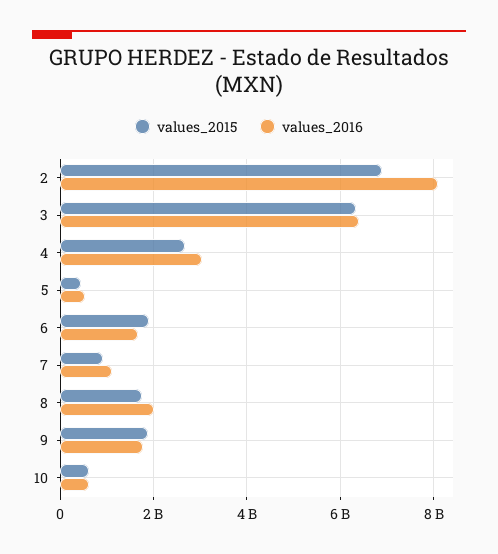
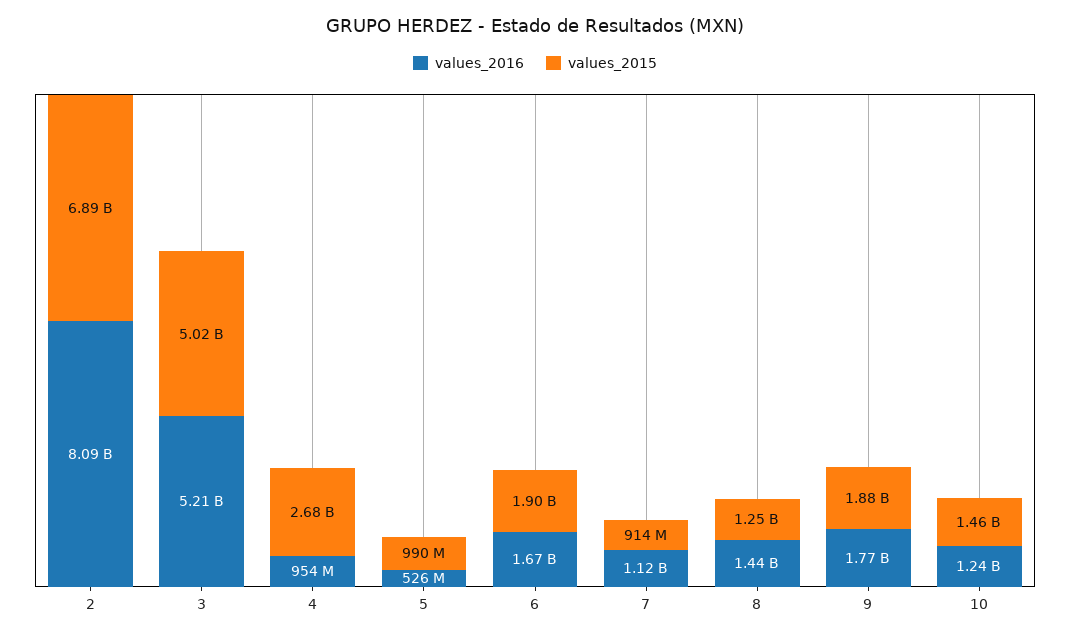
values_2015, 3: 6400000000 -> 5020000000
values_2016, 3: 6400000000 -> 5210000000
values_2016, 4: 3000000000 -> 954000000
values_2015, 5: 400000000 -> 990000000
values_2015, 8: 1800000000 -> 1250000000
values_2016, 8: 2000000000 -> 1440000000
values_2015, 10: 600000000 -> 1460000000
values_2016, 10: 600000000 -> 1240000000

